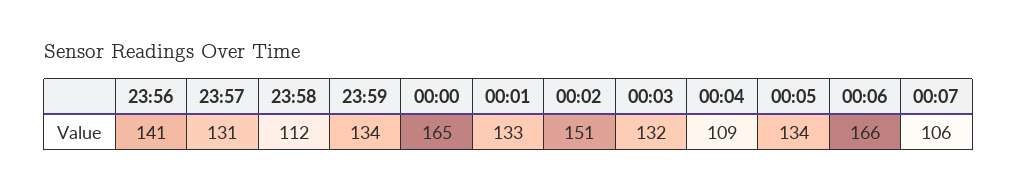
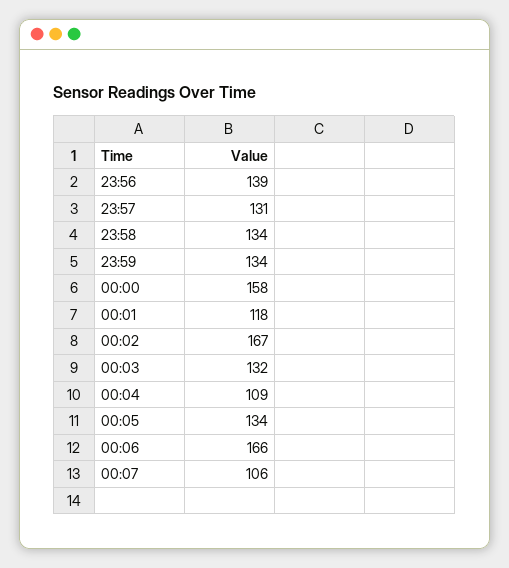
23:56: 141 -> 139
23:58: 112 -> 134
00:00: 165 -> 158
00:01: 133 -> 118
00:02: 151 -> 167

